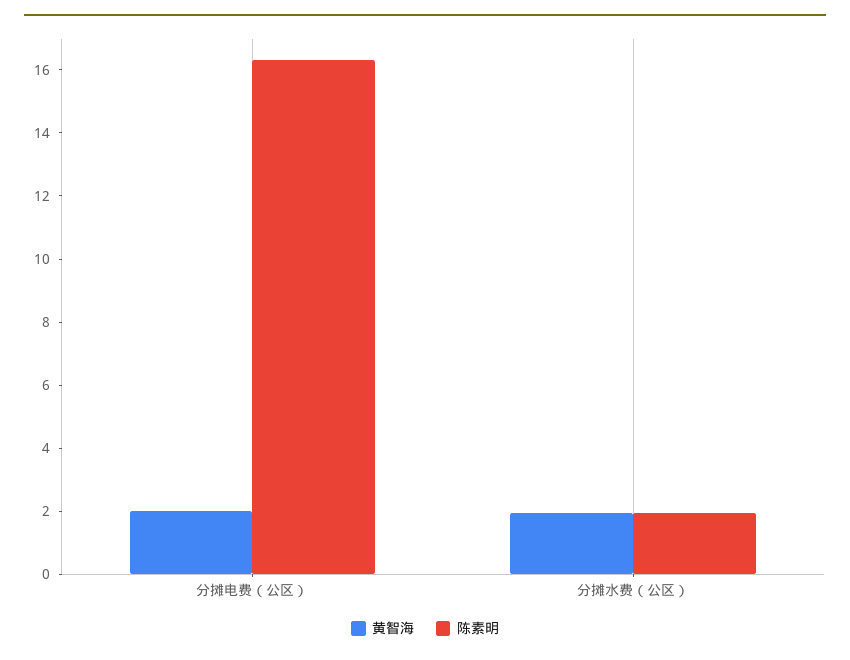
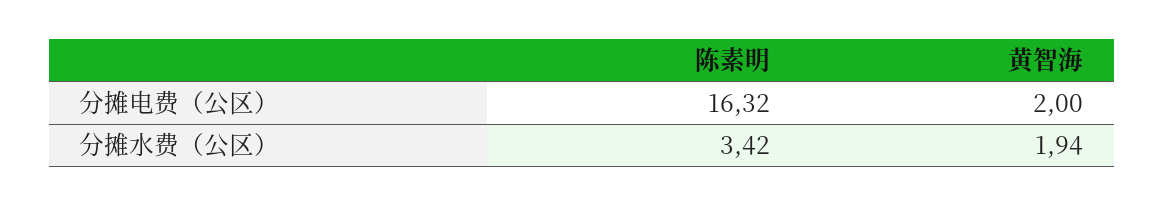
陈素明, 分摊水费（公区）: 2 -> 3.42

